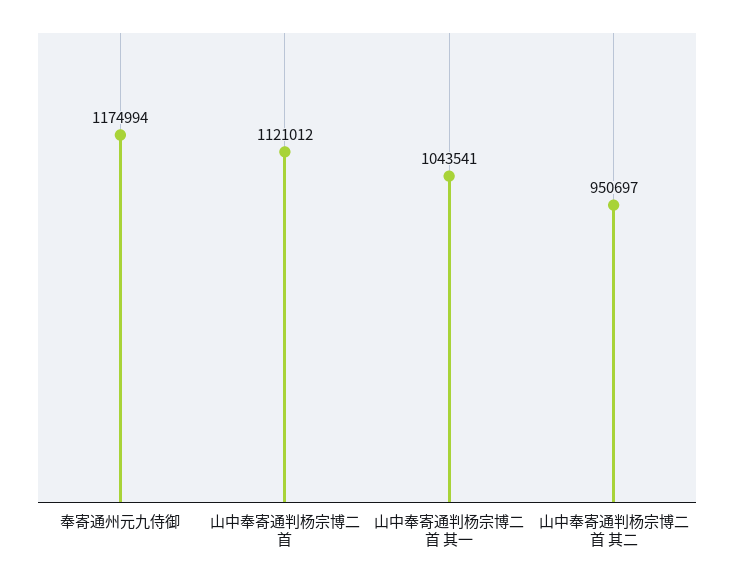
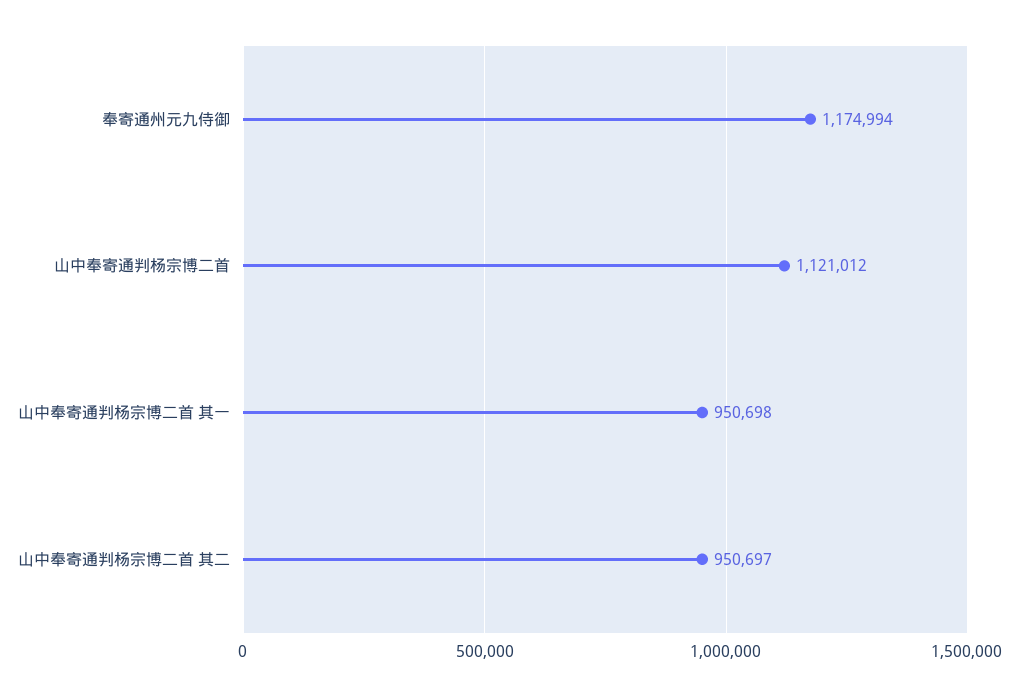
山中奉寄通判杨宗博二首 其一: 1043541 -> 950698

